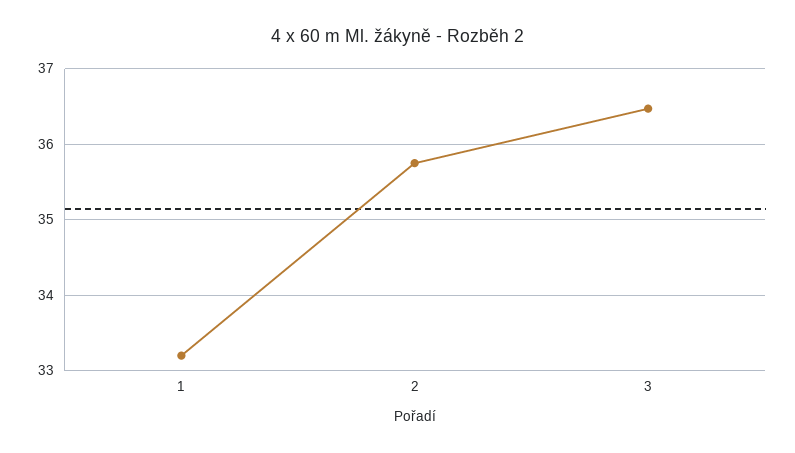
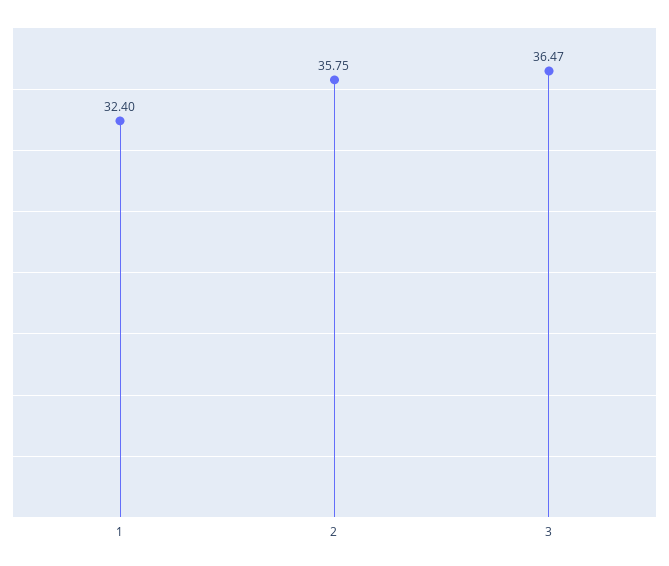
1: 33.2 -> 32.4

